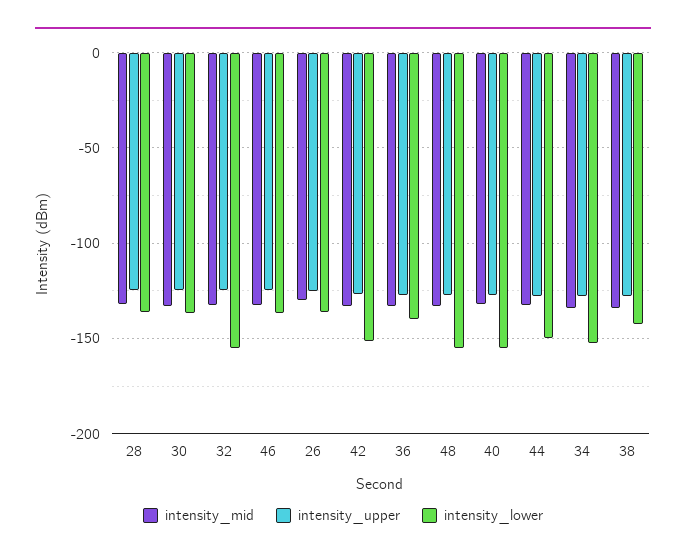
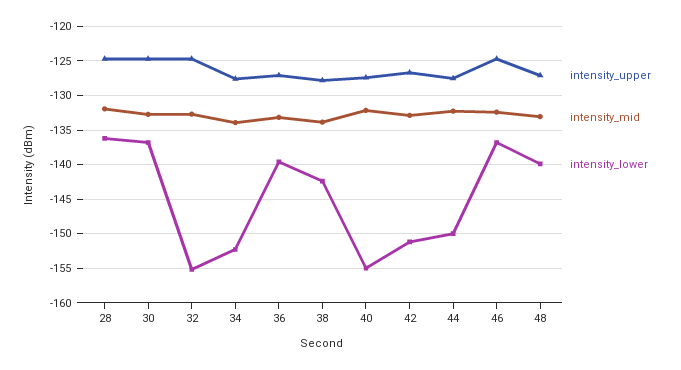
intensity_mid, 26: -130 -> none
intensity_upper, 26: -125 -> none
intensity_lower, 26: -135 -> none
intensity_lower, 48: -155 -> -140

